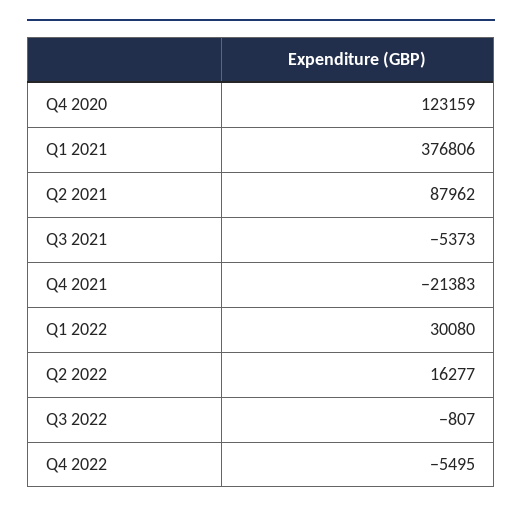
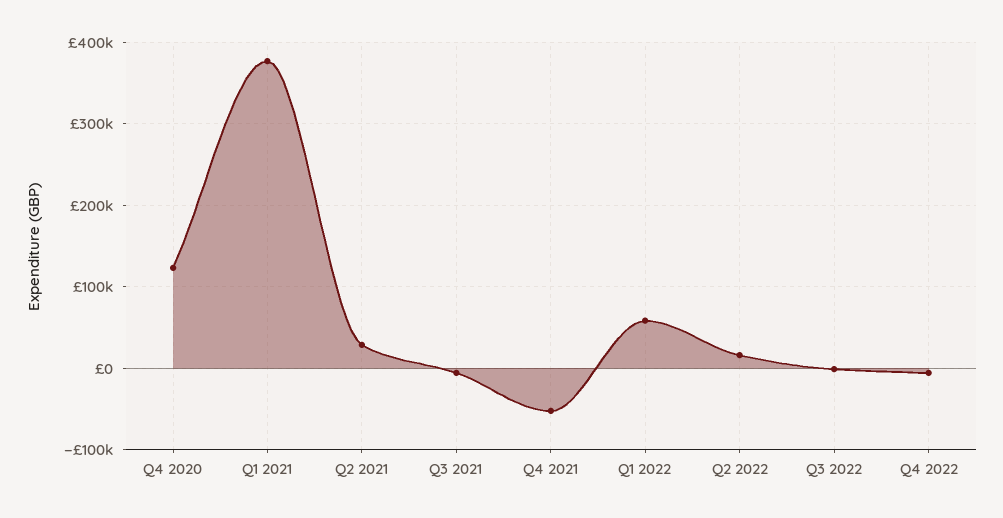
Q2 2021: 87962 -> 30000
Q4 2021: -21383 -> -50000
Q1 2022: 30080 -> 60000

